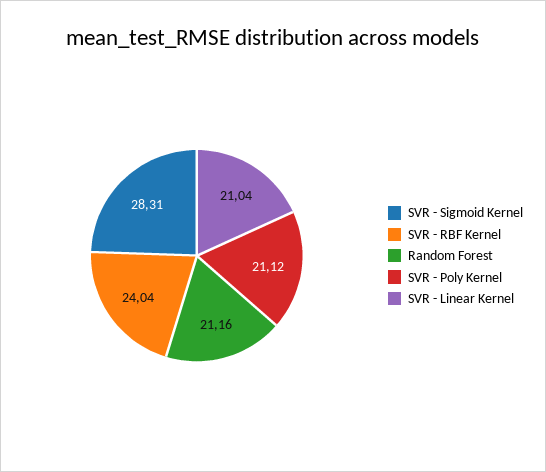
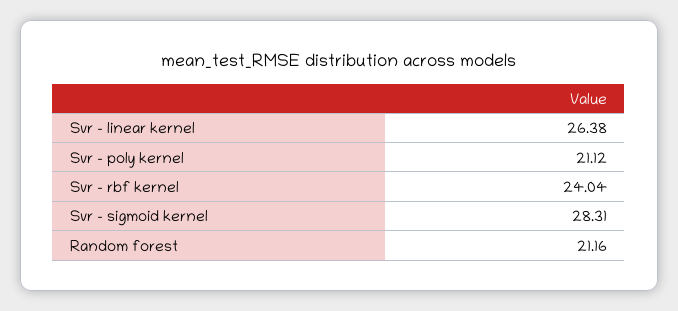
SVR - Linear Kernel: 21.04 -> 26.38

